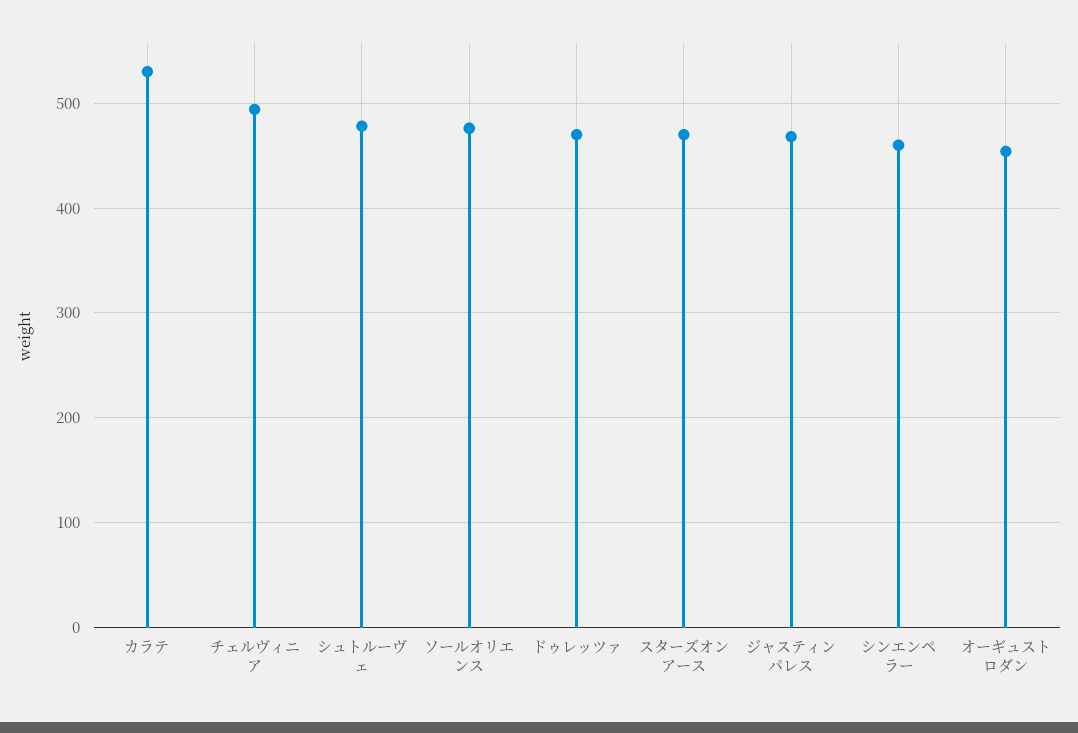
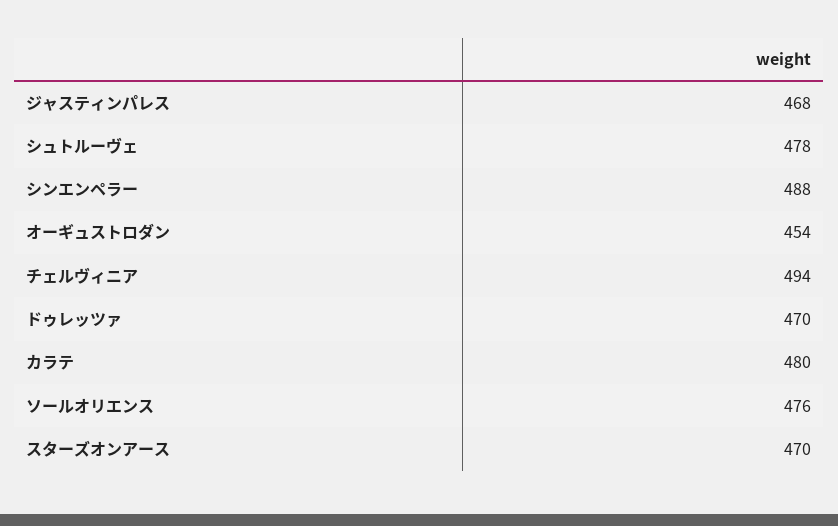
カラテ: 530 -> 480
シンエンペラー: 460 -> 488

